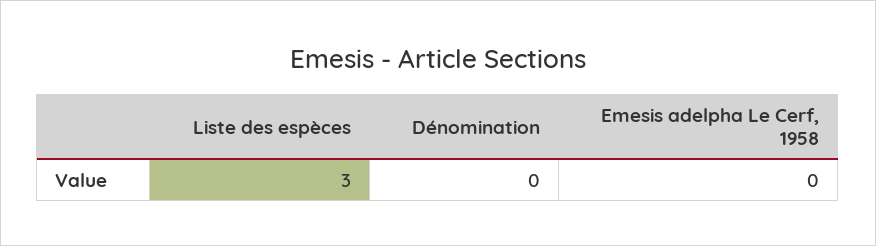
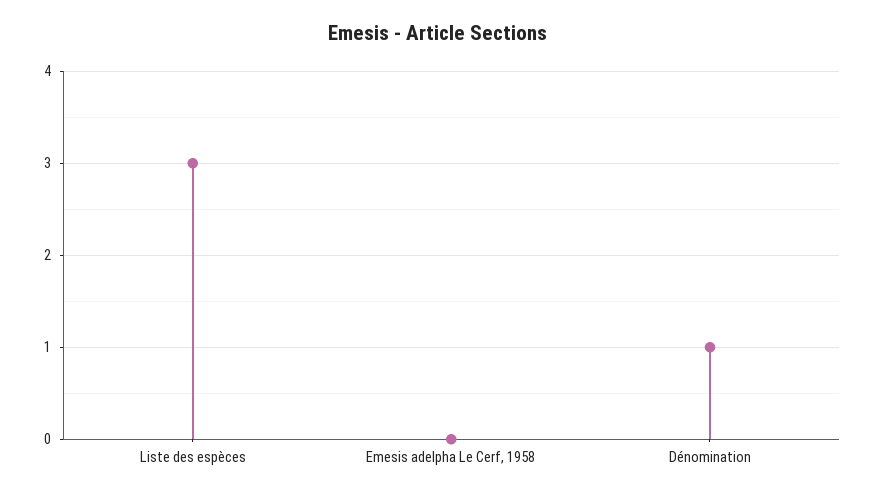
Dénomination: 0 -> 1

